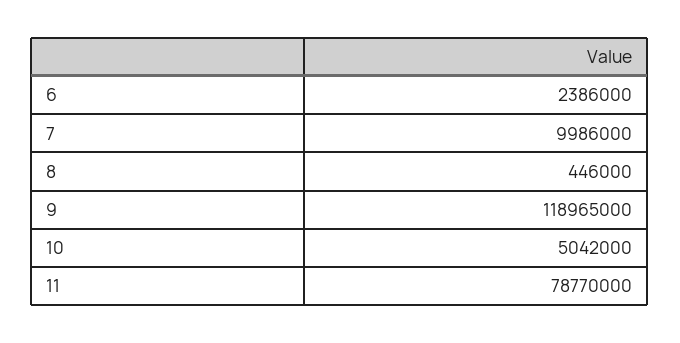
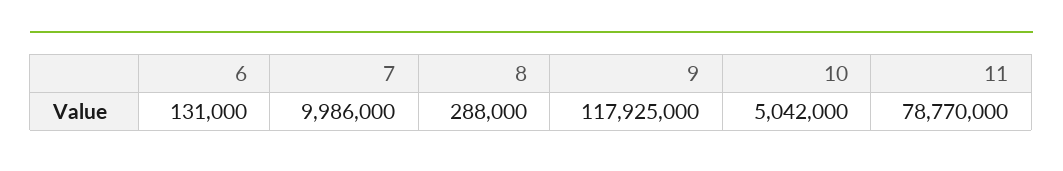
6: 2386000 -> 131000
8: 446000 -> 288000
9: 118965000 -> 117925000

